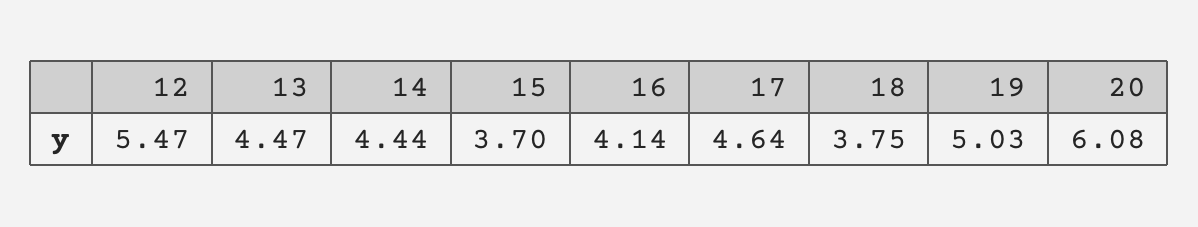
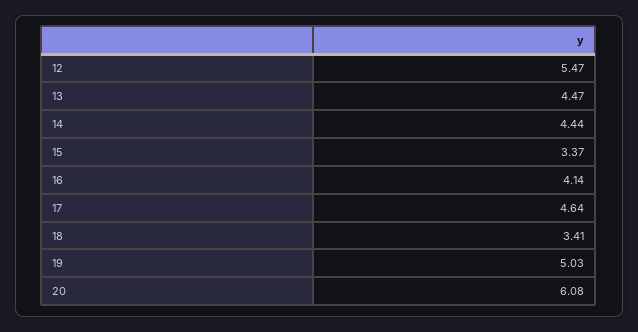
15: 3.7 -> 3.37
18: 3.75 -> 3.41

